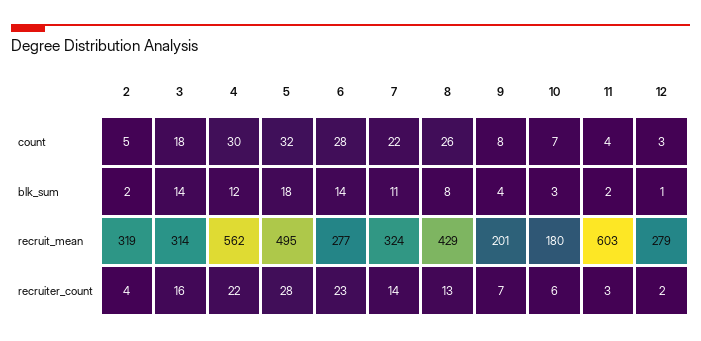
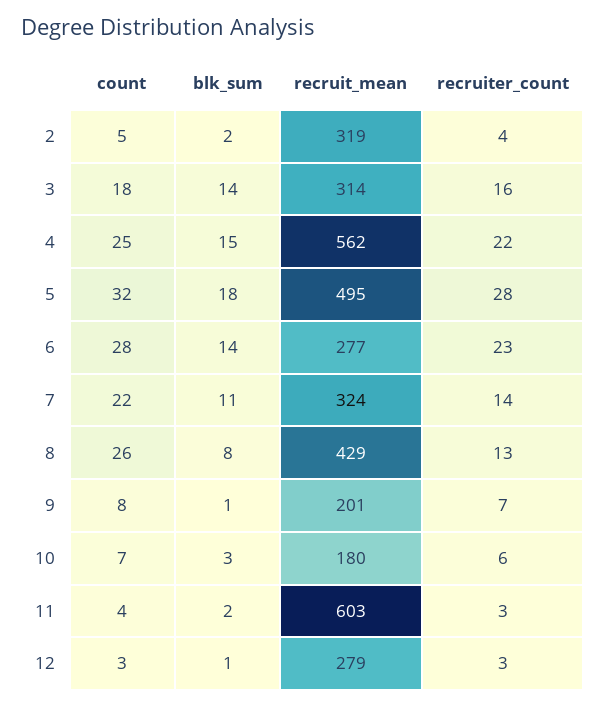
4, count: 30 -> 25
4, blk_sum: 12 -> 15
9, blk_sum: 4 -> 1
12, recruiter_count: 2 -> 3

